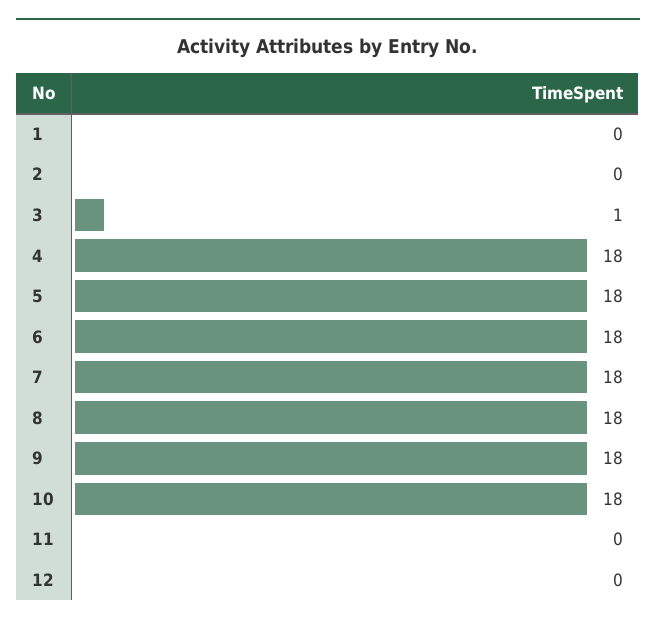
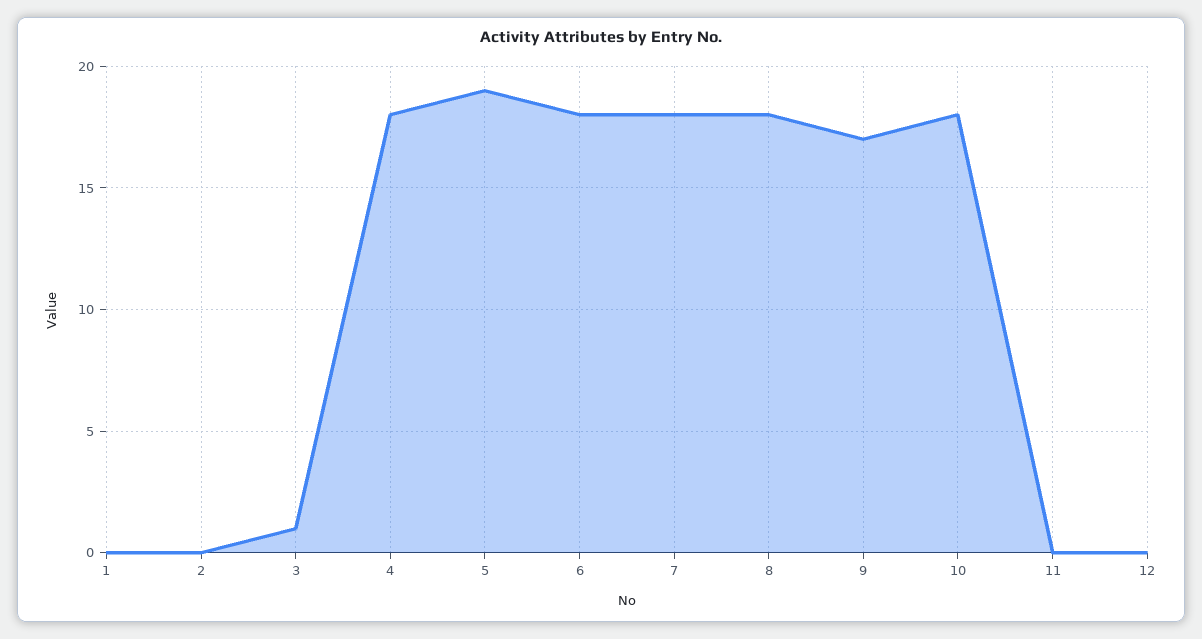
5: 18 -> 19
9: 18 -> 17

